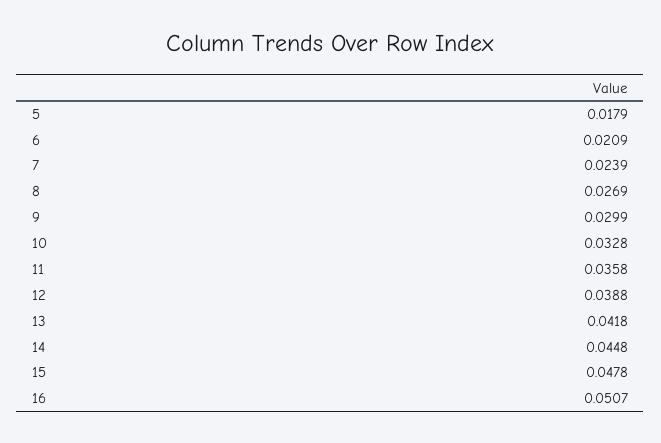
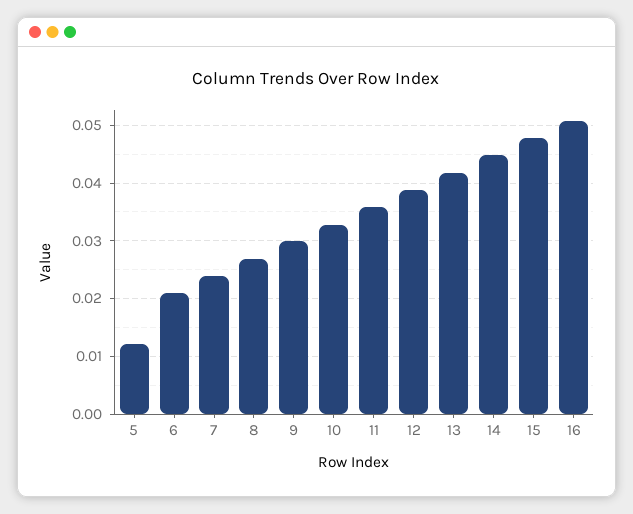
5: 0.0179 -> 0.012

